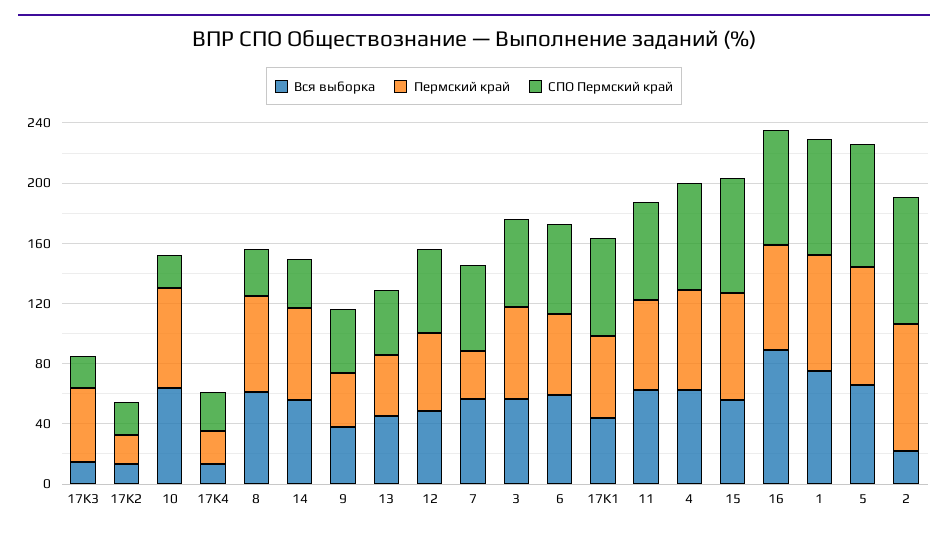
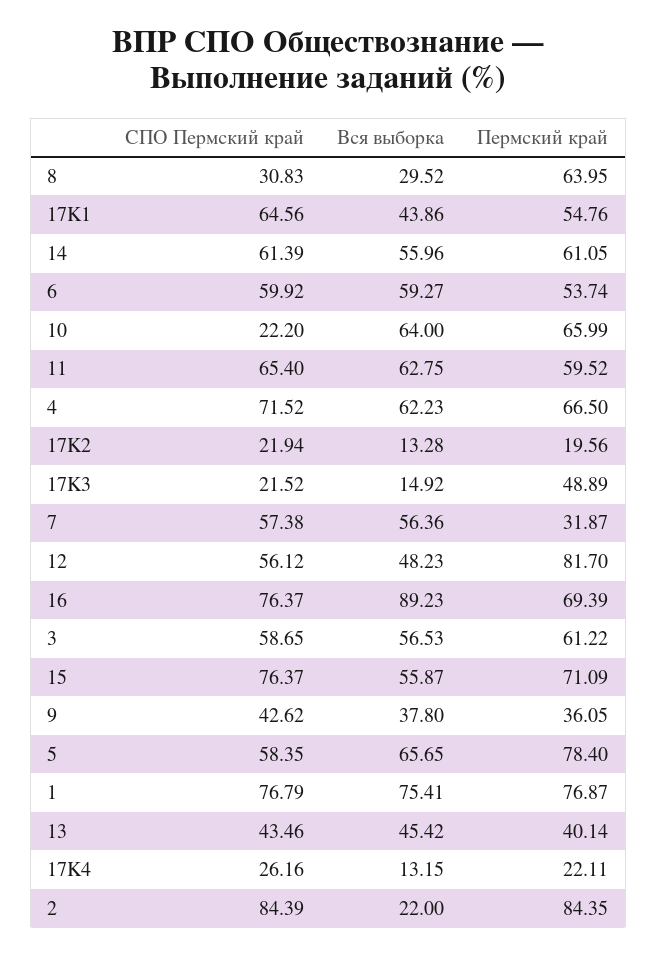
Вся выборка, 8: 60 -> 29.52
СПО Пермский край, 14: 30 -> 61.39
Пермский край, 12: 50 -> 81.7
СПО Пермский край, 5: 80 -> 58.35

